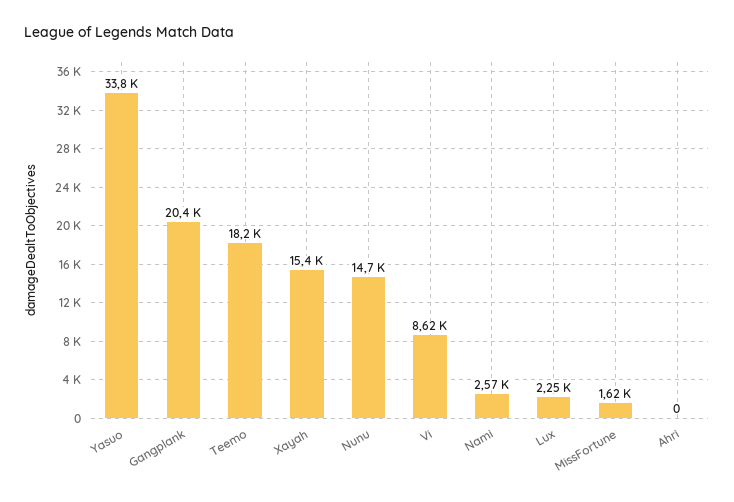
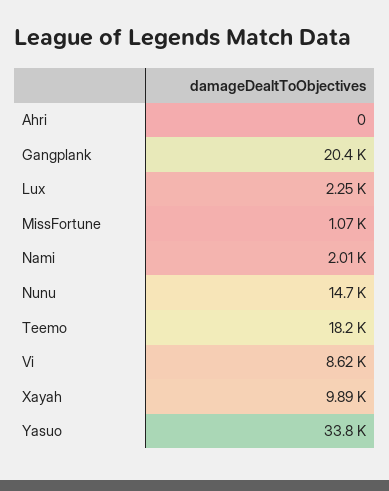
Xayah: 15400 -> 9890
Nami: 2570 -> 2010
MissFortune: 1620 -> 1070

